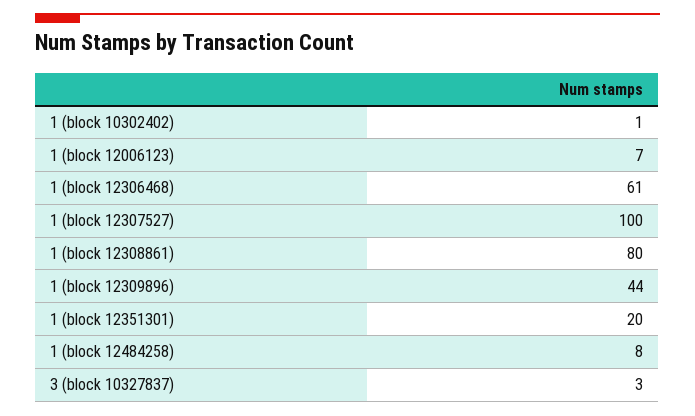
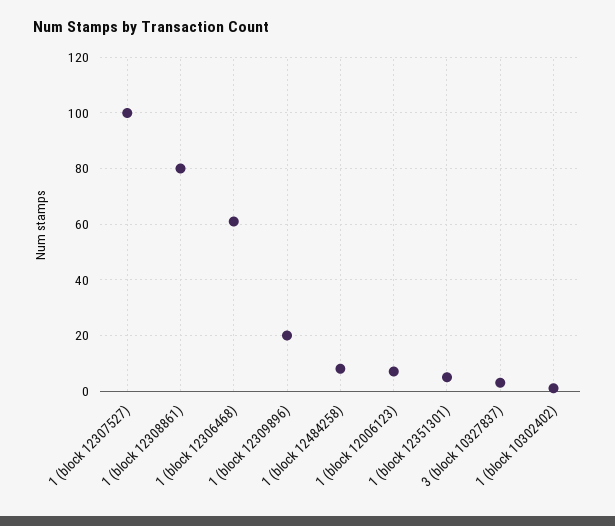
1 (block 12309896): 44 -> 20
1 (block 12351301): 20 -> 5

